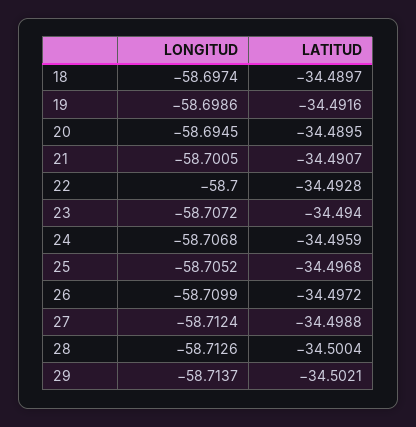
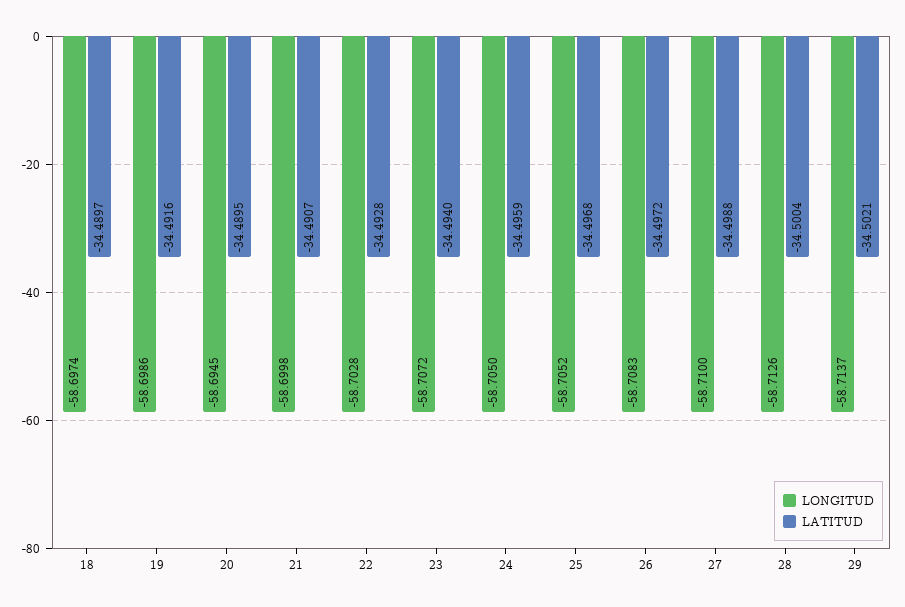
LONGITUD, 21: -58.7005 -> -58.6998
LONGITUD, 22: -58.7 -> -58.7028
LONGITUD, 24: -58.7068 -> -58.705
LONGITUD, 26: -58.7099 -> -58.7083
LONGITUD, 27: -58.7124 -> -58.71

